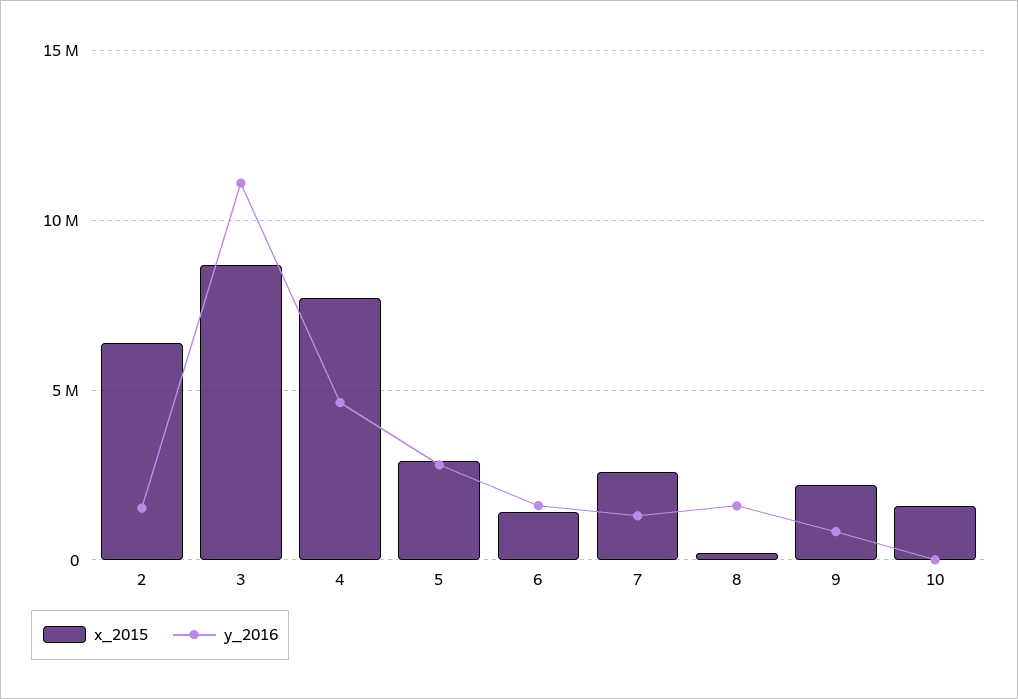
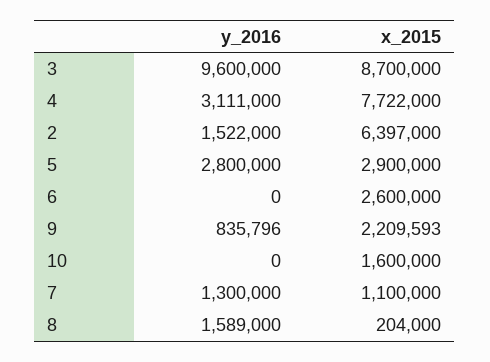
y_2016, 3: 11000000 -> 9600000
y_2016, 4: 4500000 -> 3111000
x_2015, 6: 1500000 -> 2600000
y_2016, 6: 1500000 -> 0
x_2015, 7: 2500000 -> 1100000

